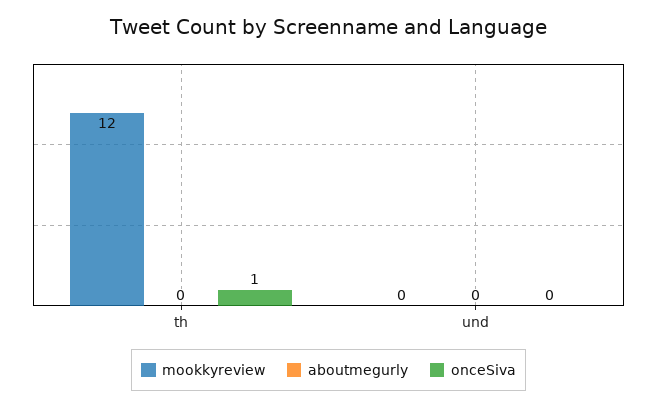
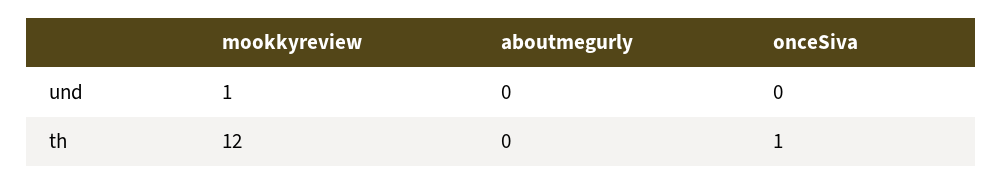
mookkyreview, und: 0 -> 1

